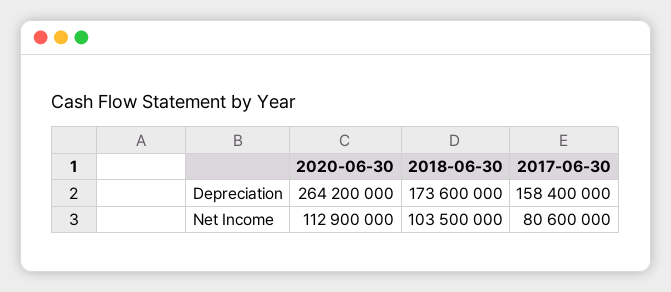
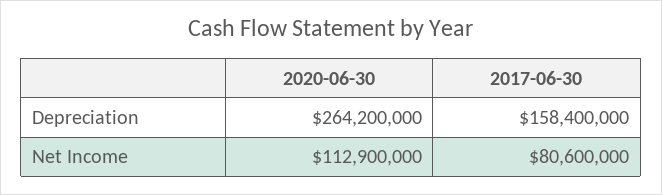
2018-06-30, Depreciation: 173600000 -> none
2018-06-30, Net Income: 103500000 -> none

